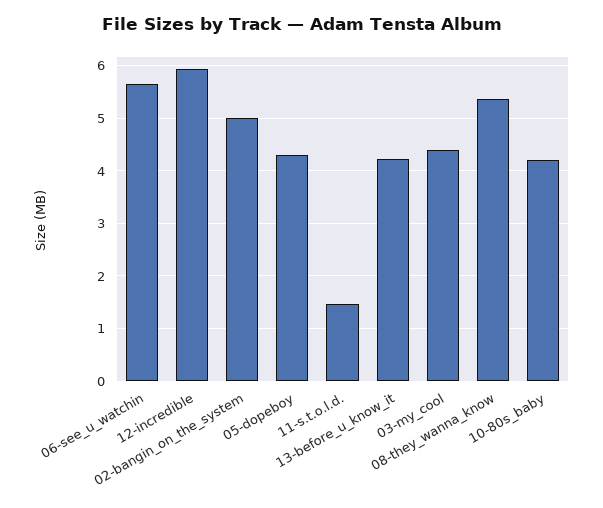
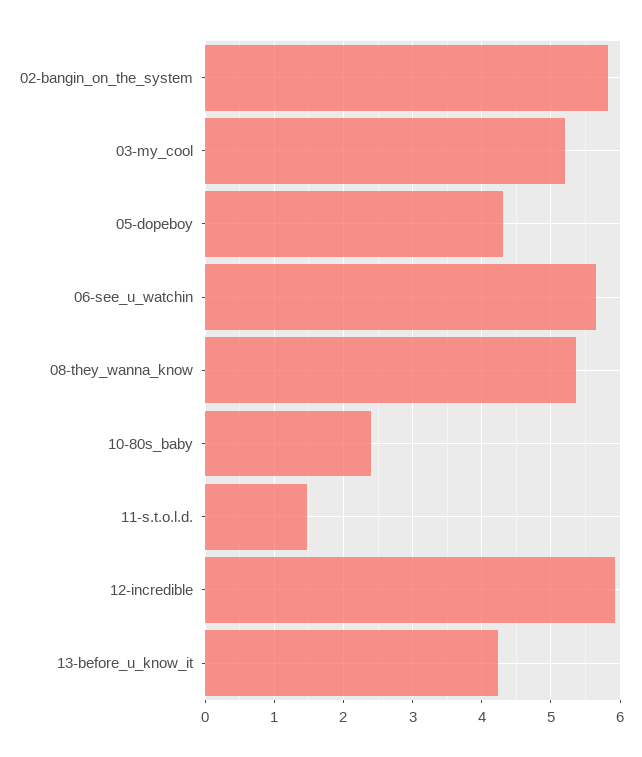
02-bangin_on_the_system: 5 -> 5.8
03-my_cool: 4.4 -> 5.2
10-80s_baby: 4.2 -> 2.4

